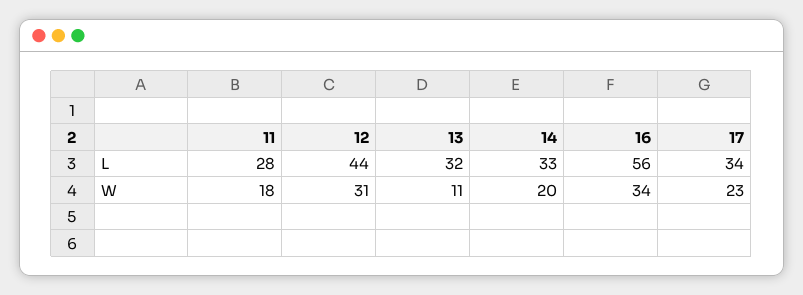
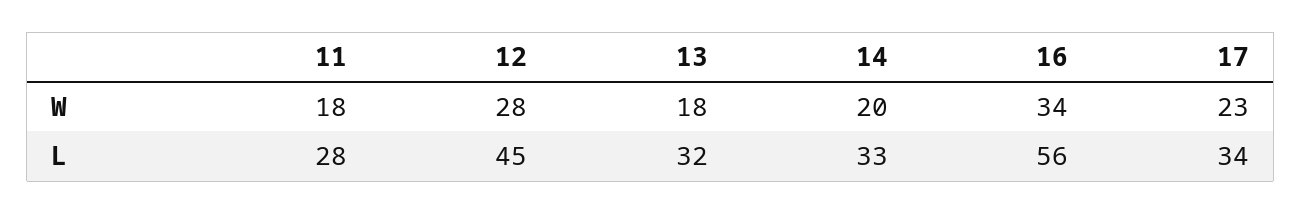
12, L: 44 -> 45
12, W: 31 -> 28
13, W: 11 -> 18

